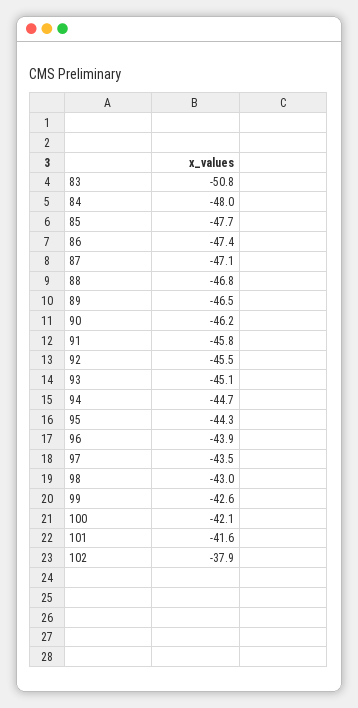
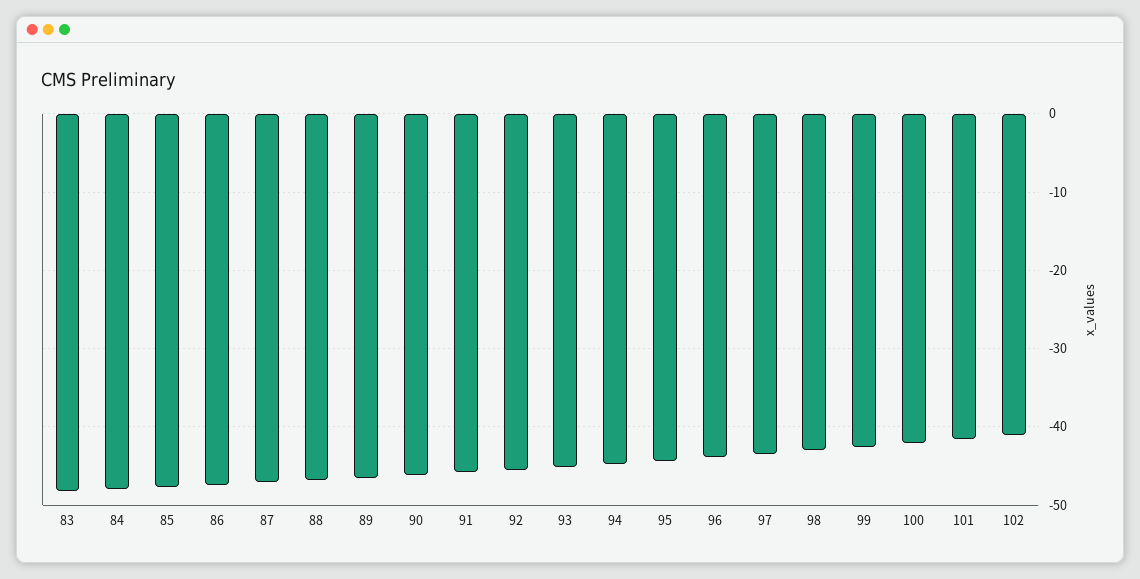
83: -50.8 -> -48
102: -37.9 -> -41

